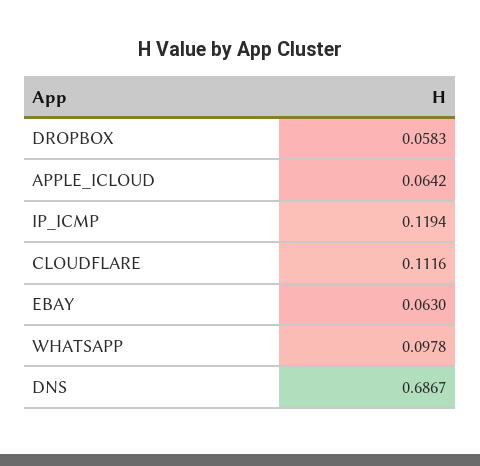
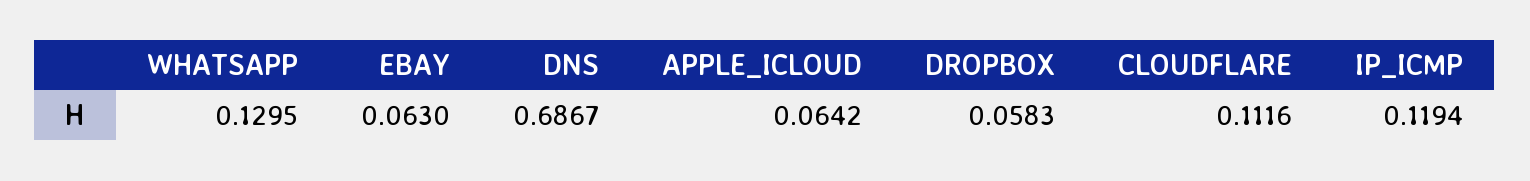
WHATSAPP: 0.0978 -> 0.1295

